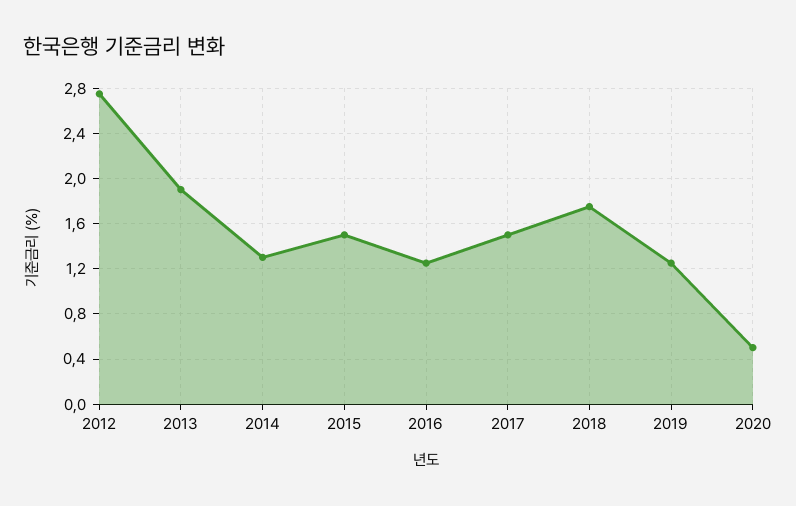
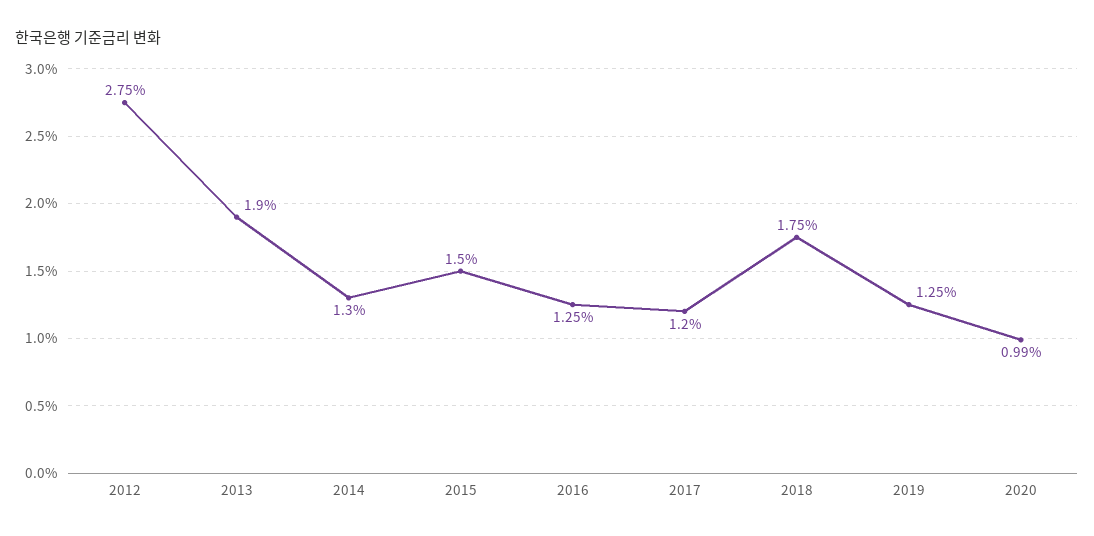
2017: 1.5 -> 1.2
2020: 0.5 -> 0.99

